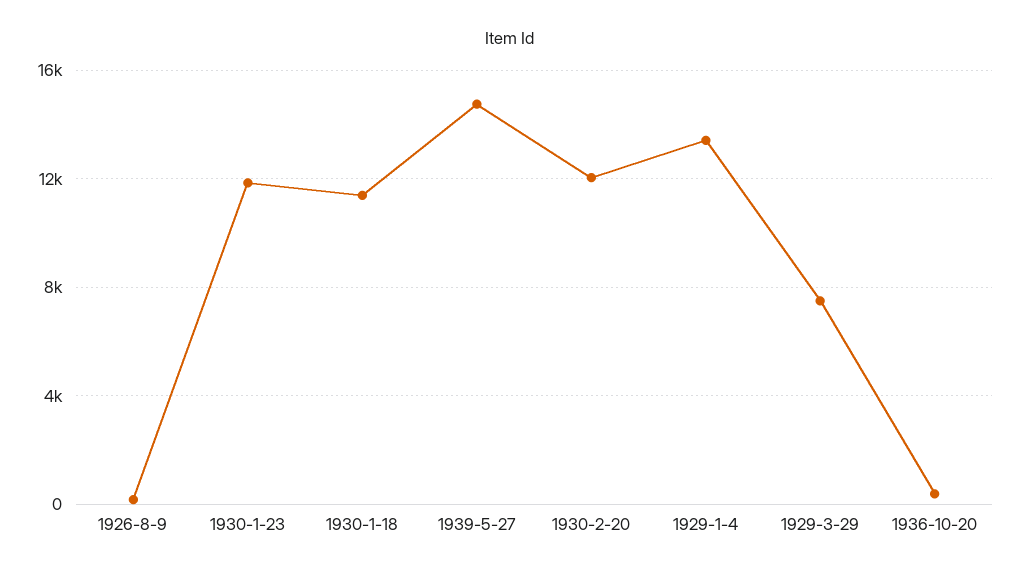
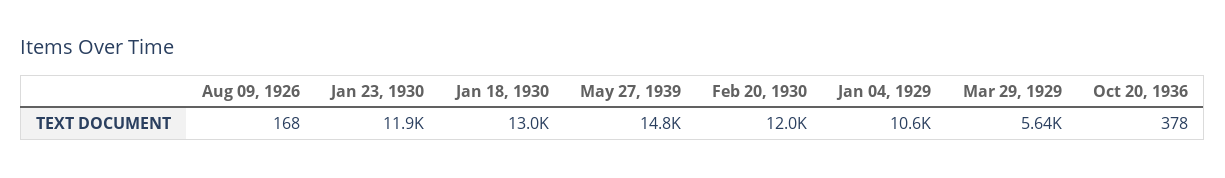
1930-1-18: 11500 -> 13000
1929-1-4: 13500 -> 10600
1929-3-29: 7500 -> 5640

